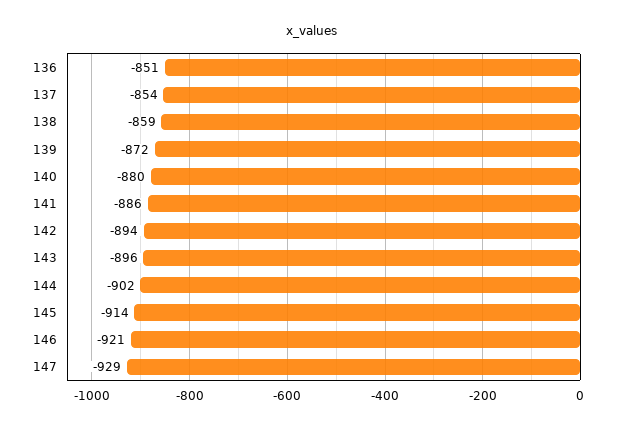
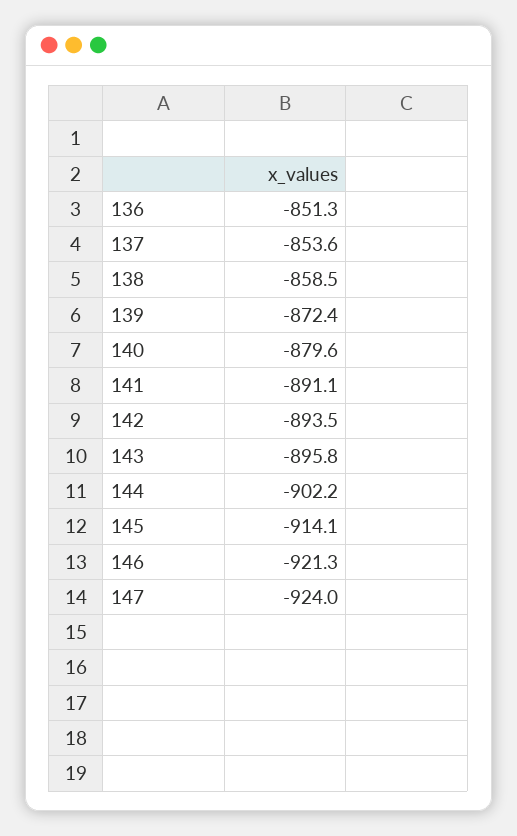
141: -886 -> -891.1
147: -929 -> -924

